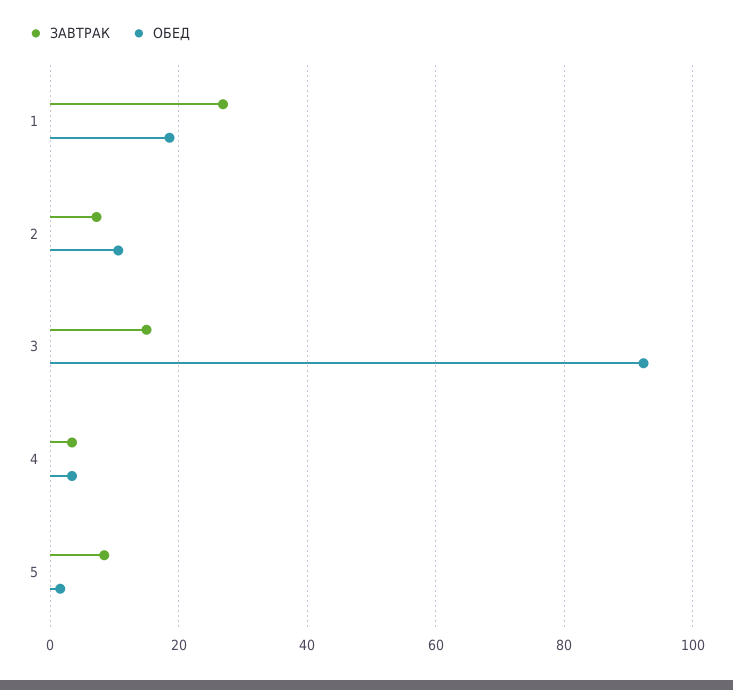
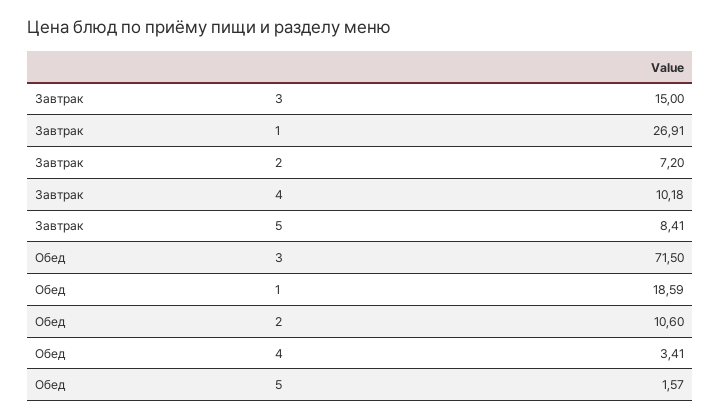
ОБЕД, 3: 92 -> 71.5
ЗАВТРАК, 4: 4 -> 10.18

